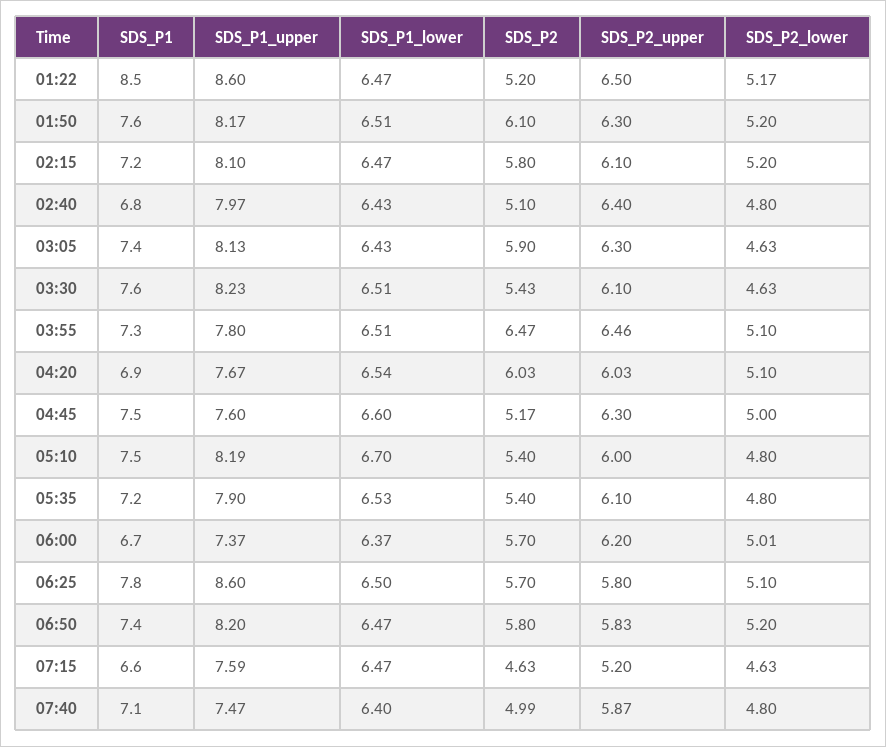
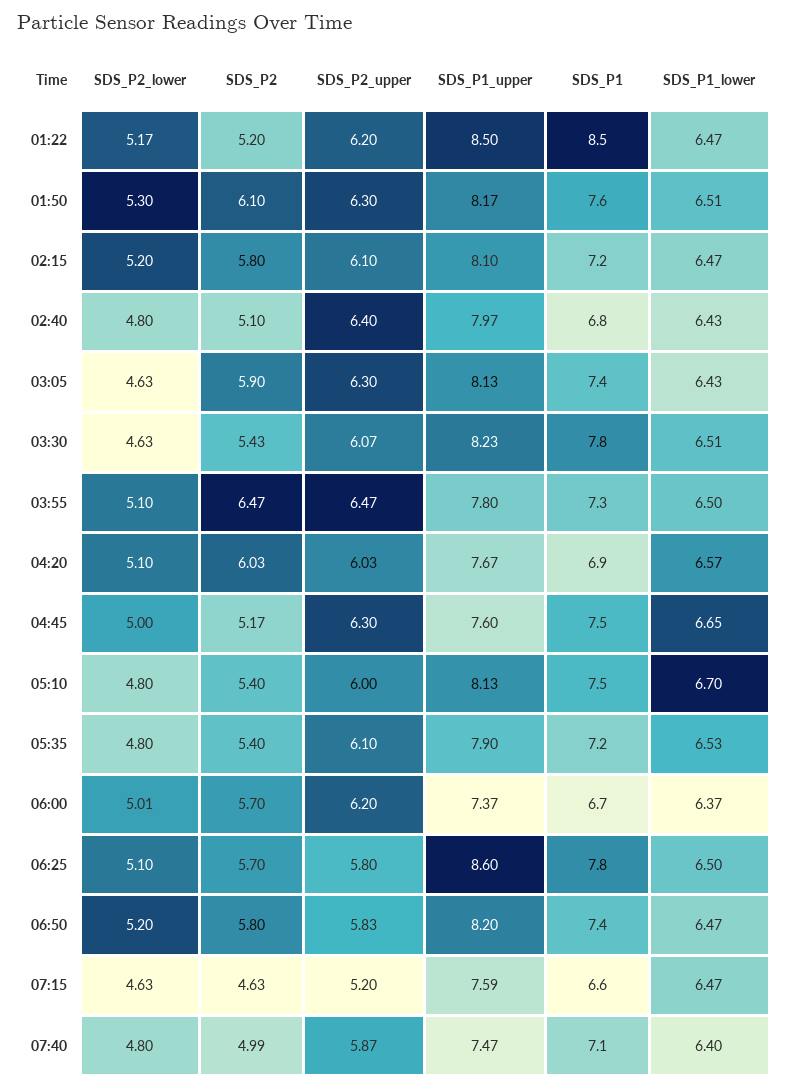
SDS_P1_upper, 01:22: 8.6 -> 8.5
SDS_P2_upper, 01:22: 6.5 -> 6.2
SDS_P2_lower, 01:50: 5.2 -> 5.3
SDS_P1, 03:30: 7.6 -> 7.8
SDS_P2_upper, 03:30: 6.1 -> 6.07
SDS_P1_lower, 03:55: 6.51 -> 6.5
SDS_P2_upper, 03:55: 6.46 -> 6.47
SDS_P1_lower, 04:20: 6.54 -> 6.57
SDS_P1_lower, 04:45: 6.6 -> 6.65
SDS_P1_upper, 05:10: 8.19 -> 8.13

